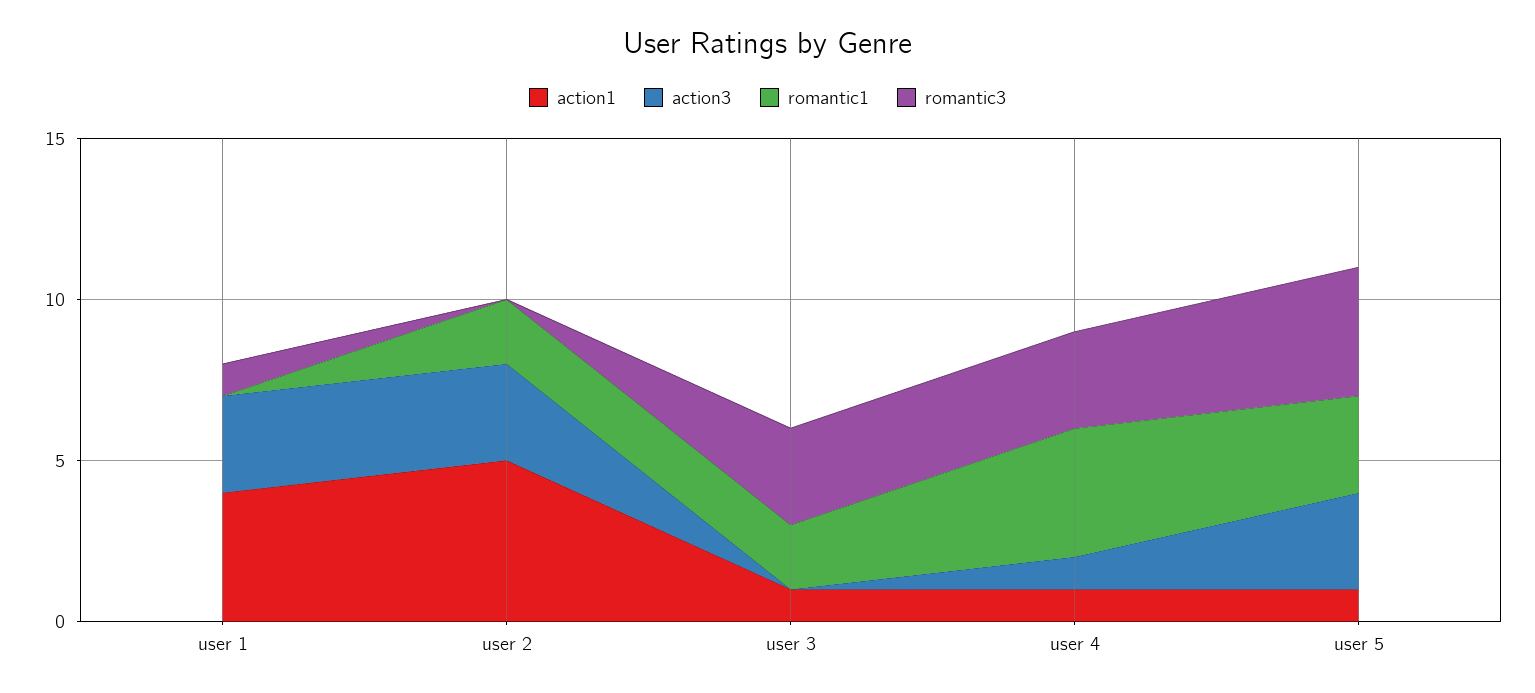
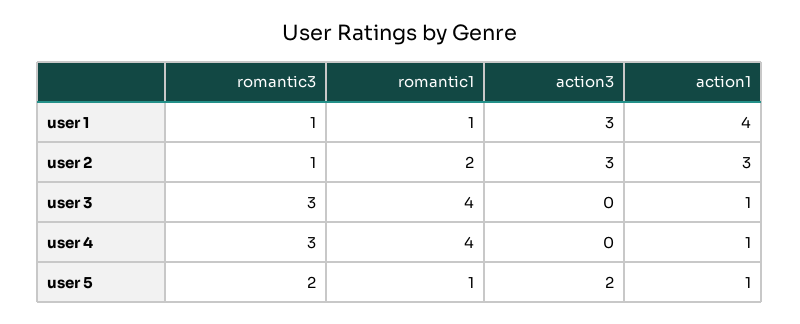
romantic1, user 1: 0 -> 1
action1, user 2: 5 -> 3
romantic3, user 2: 0 -> 1
romantic1, user 3: 2 -> 4
action3, user 4: 1 -> 0
action3, user 5: 3 -> 2
romantic1, user 5: 3 -> 1
romantic3, user 5: 4 -> 2

